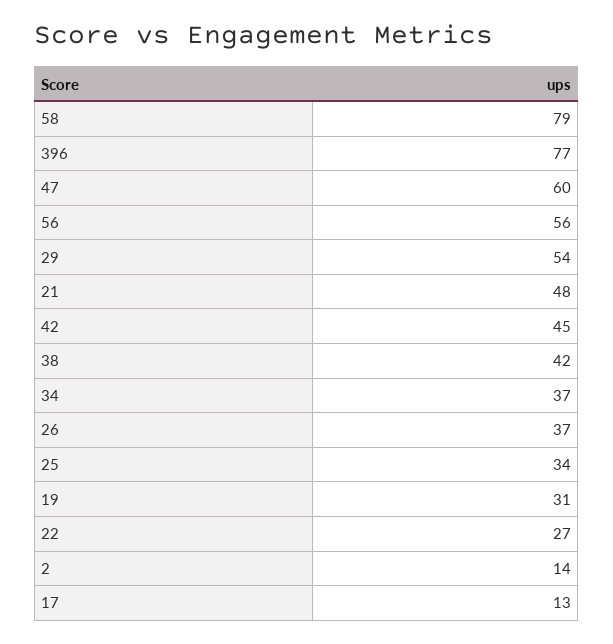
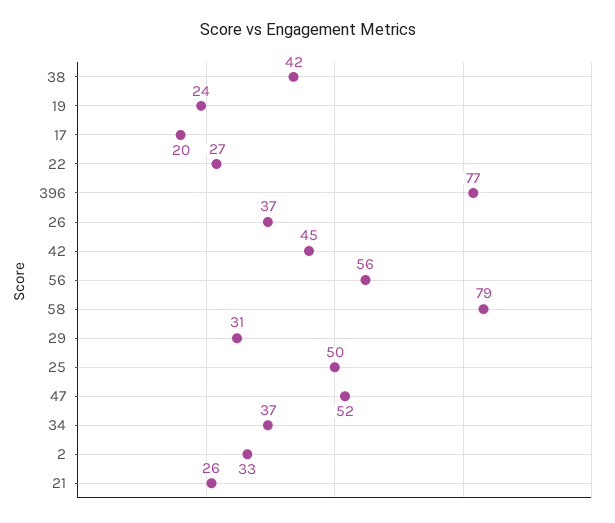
47: 60 -> 52
29: 54 -> 31
21: 48 -> 26
25: 34 -> 50
19: 31 -> 24
2: 14 -> 33
17: 13 -> 20

